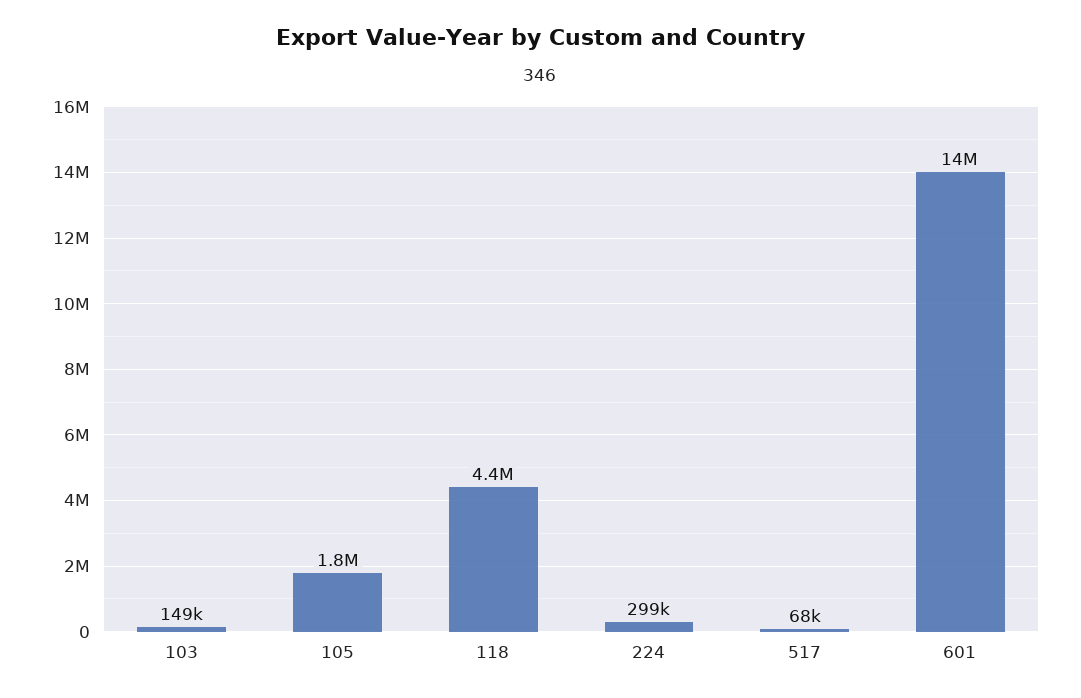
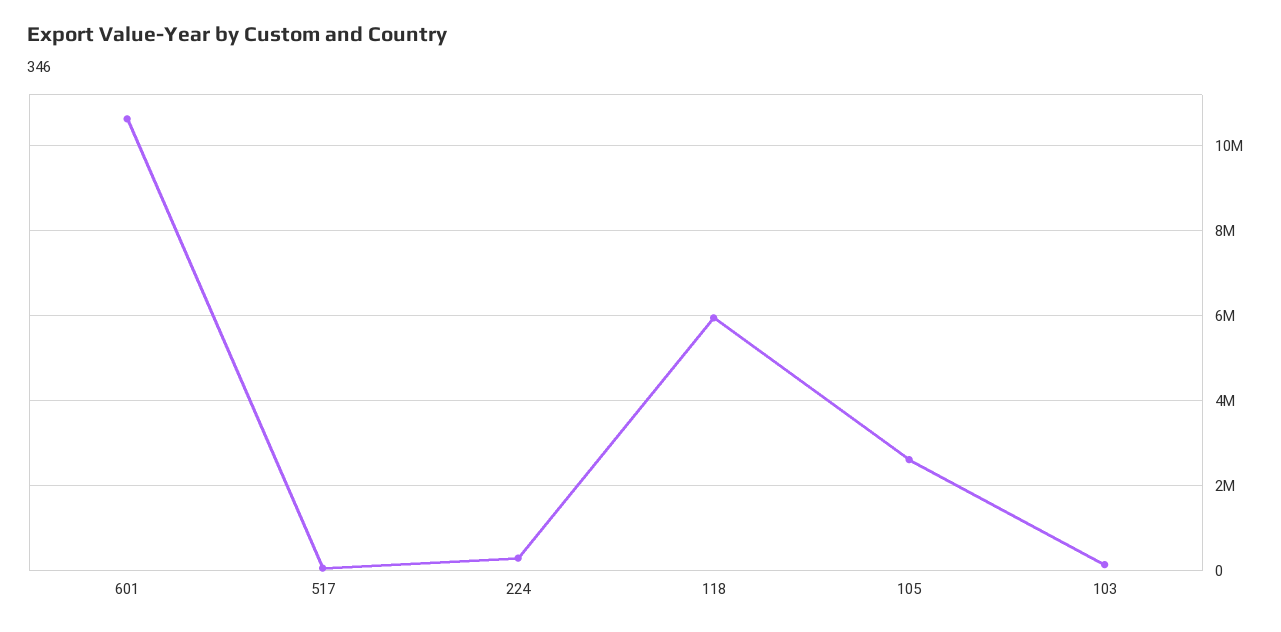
105: 1800000 -> 2600000
118: 4400000 -> 6000000
601: 14000000 -> 10600000

